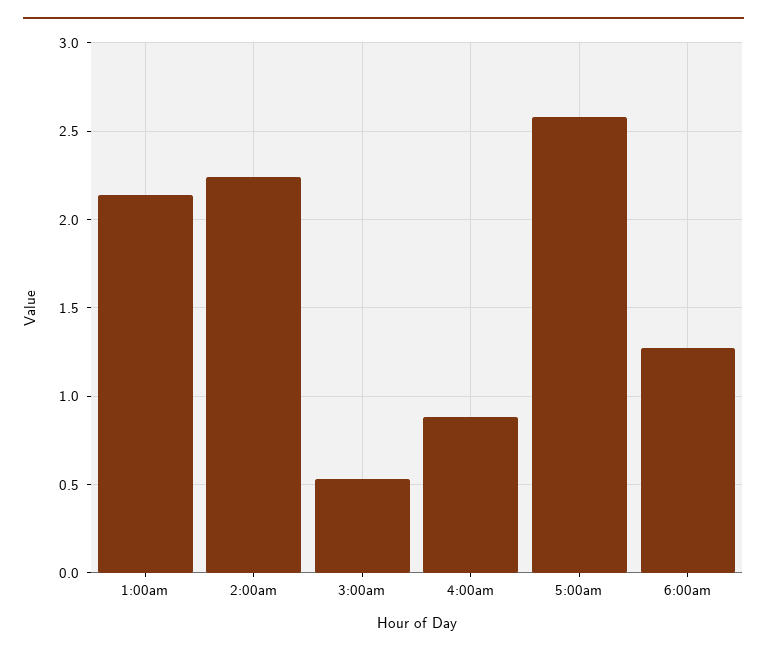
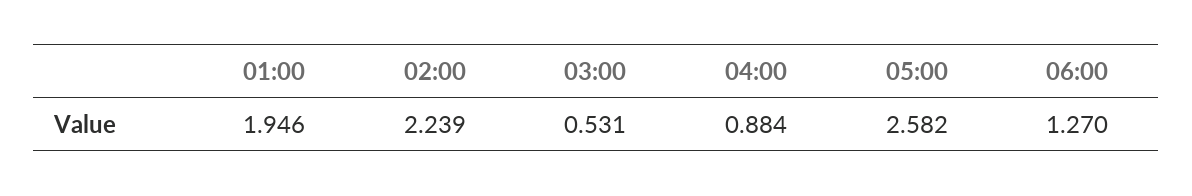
1:00am: 2.15 -> 1.946

